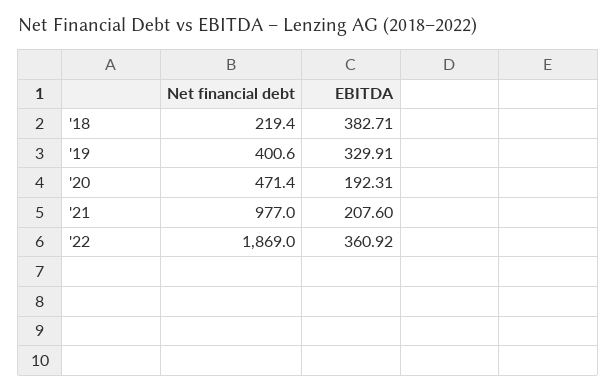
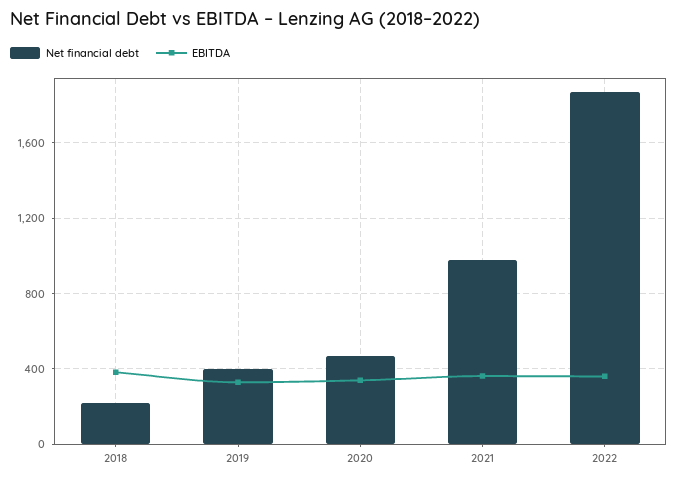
EBITDA, '20: 192.31 -> 350
EBITDA, '21: 207.6 -> 350

